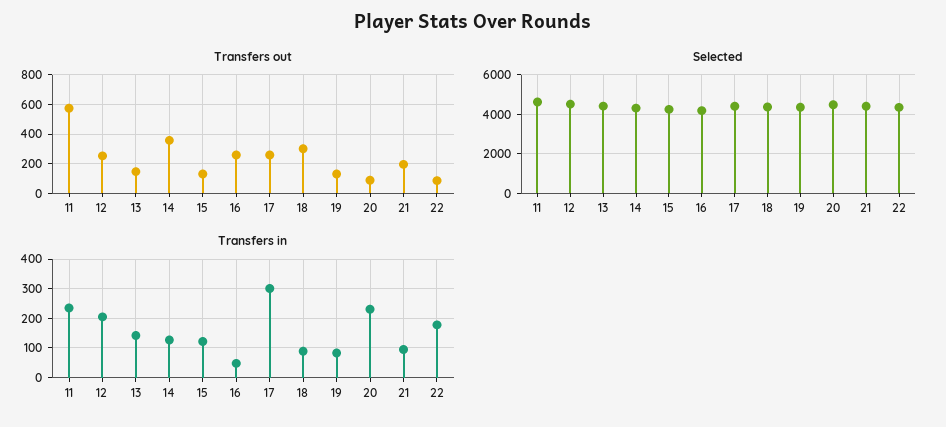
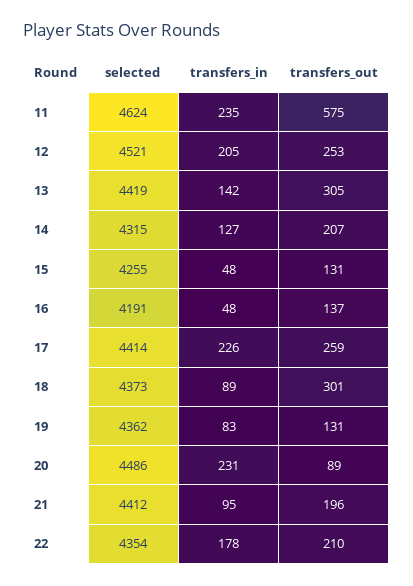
Transfers out, 13: 150 -> 305
Transfers out, 14: 350 -> 207
Transfers out, 16: 250 -> 137
Transfers out, 22: 100 -> 210
Transfers in, 15: 125 -> 48
Transfers in, 17: 300 -> 226

